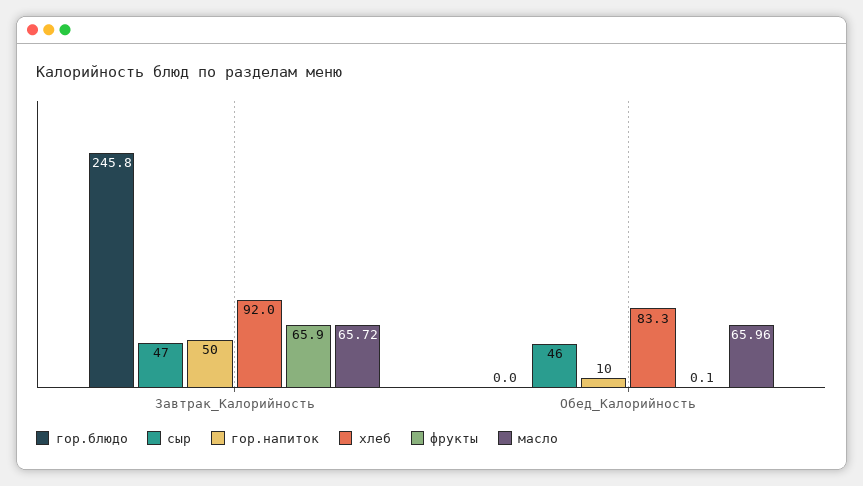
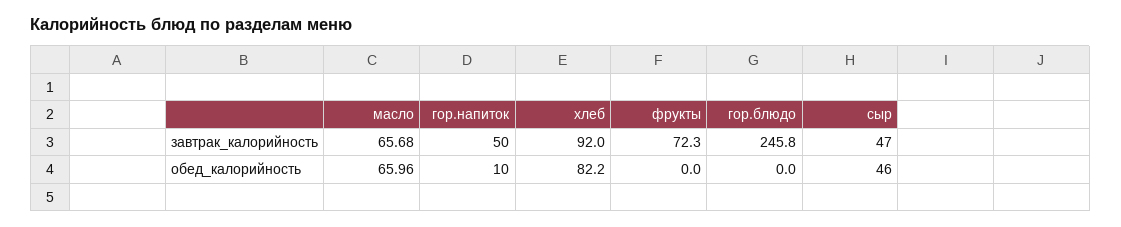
фрукты, Завтрак_Калорийность: 65.9 -> 72.3
масло, Завтрак_Калорийность: 65.72 -> 65.68
хлеб, Обед_Калорийность: 83.3 -> 82.2
фрукты, Обед_Калорийность: 0.1 -> 0

